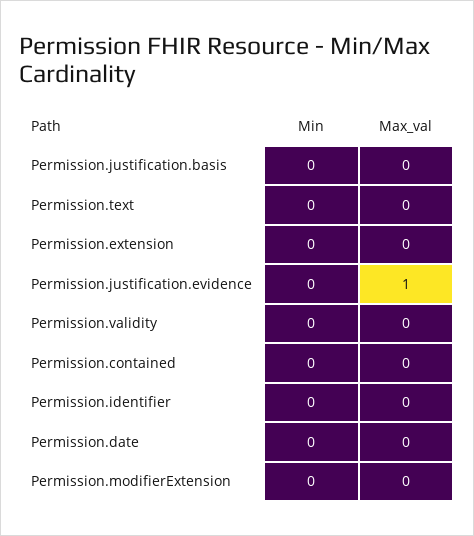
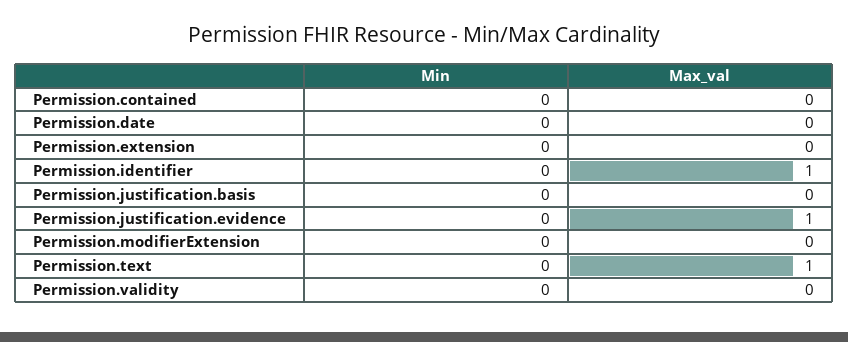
Max_val, Permission.text: 0 -> 1
Max_val, Permission.identifier: 0 -> 1

